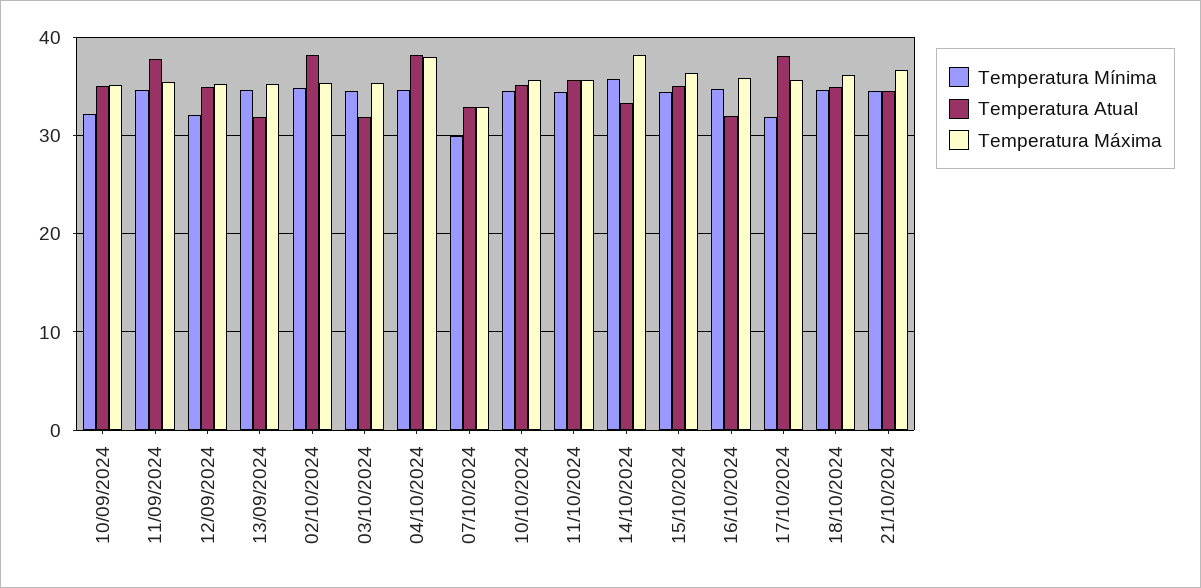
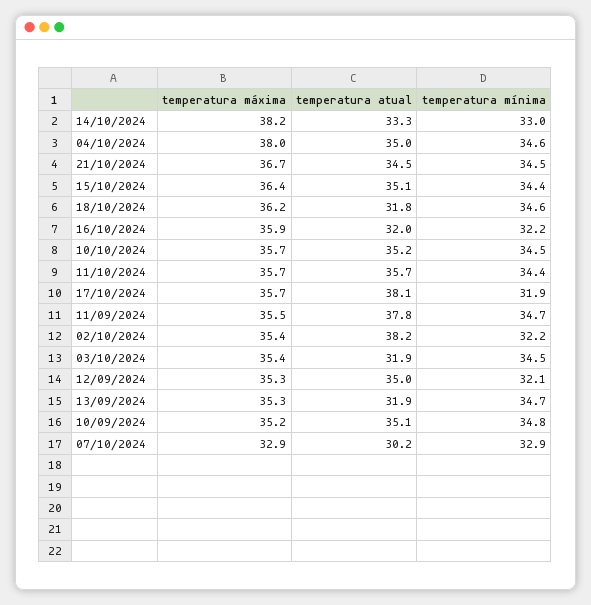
Temperatura Mínima, 10/09/2024: 32 -> 34.8
Temperatura Mínima, 02/10/2024: 35 -> 32.2
Temperatura Atual, 04/10/2024: 38 -> 35
Temperatura Mínima, 07/10/2024: 30 -> 32.9
Temperatura Atual, 07/10/2024: 33 -> 30.2
Temperatura Mínima, 14/10/2024: 36 -> 33
Temperatura Mínima, 16/10/2024: 35 -> 32.2
Temperatura Atual, 18/10/2024: 35 -> 31.8

